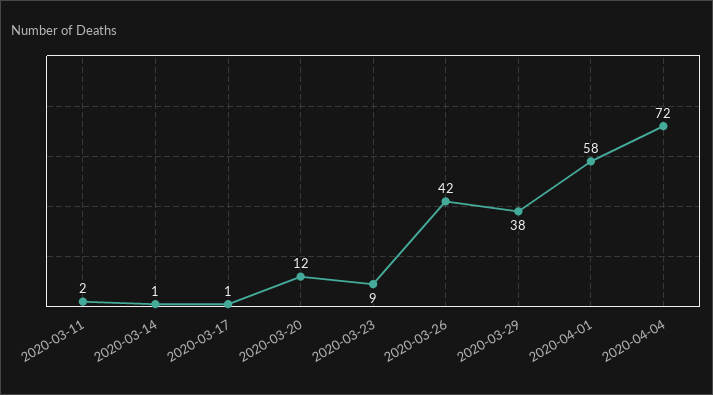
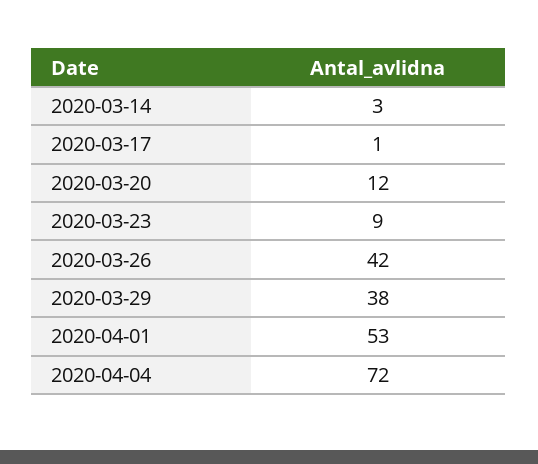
2020-03-11: 2 -> none
2020-03-14: 1 -> 3
2020-04-01: 58 -> 53

